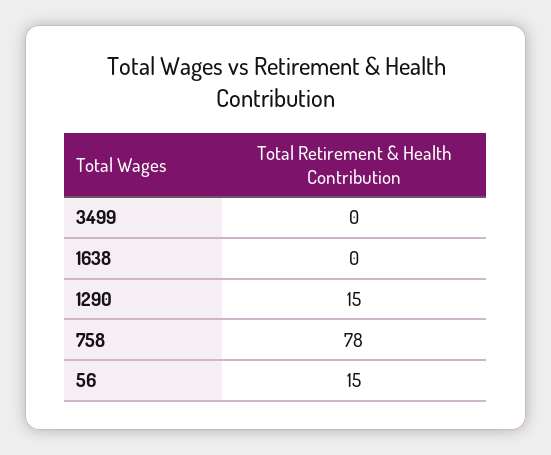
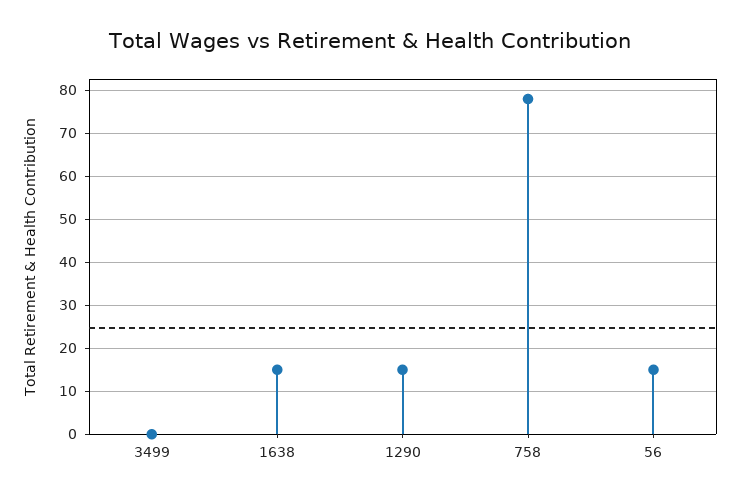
1638: 0 -> 15

